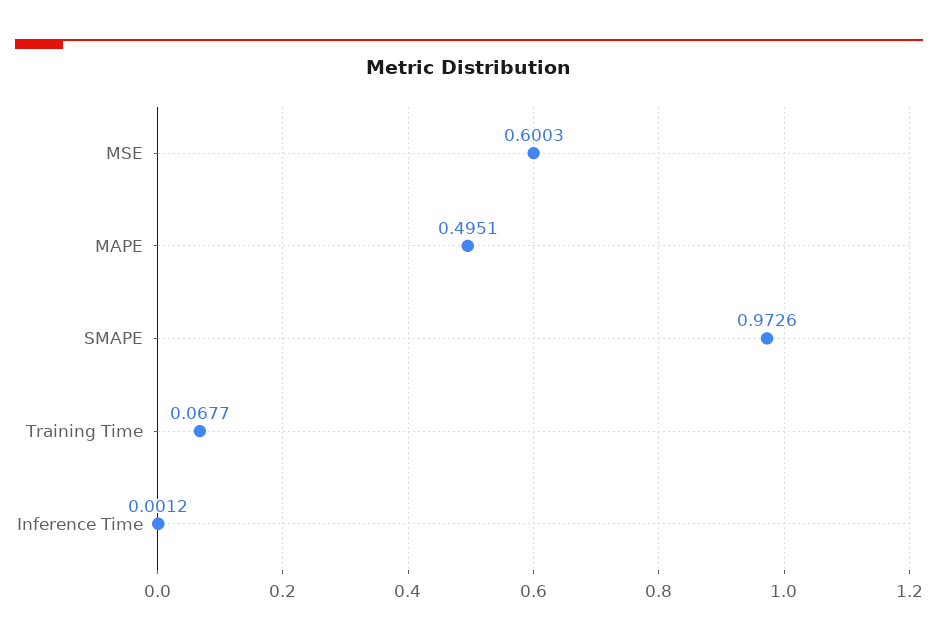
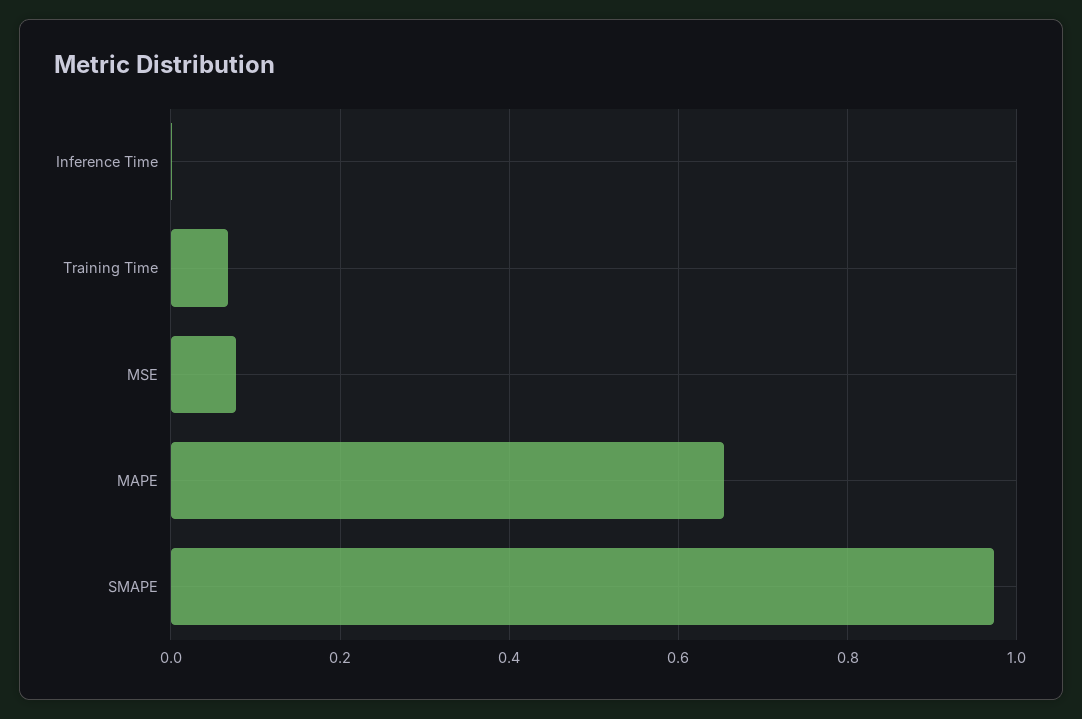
MSE: 0.6003 -> 0.08
MAPE: 0.4951 -> 0.66

